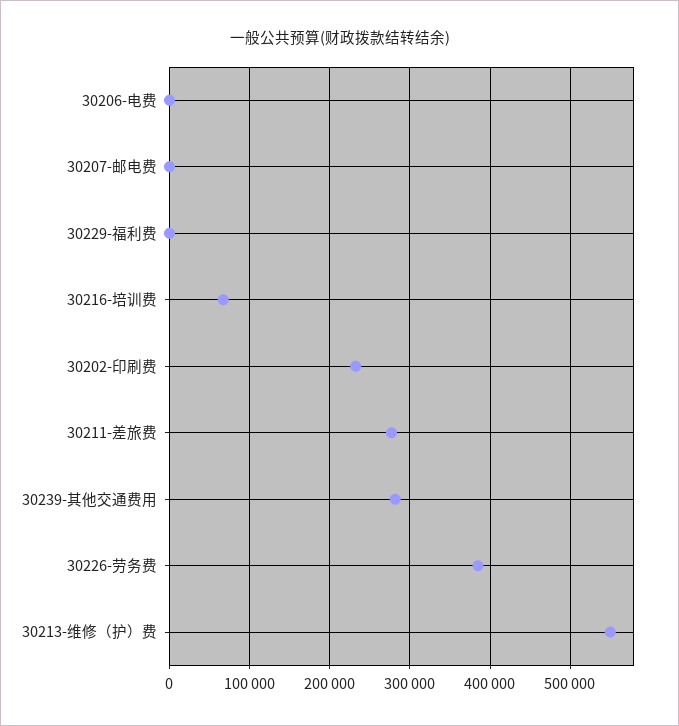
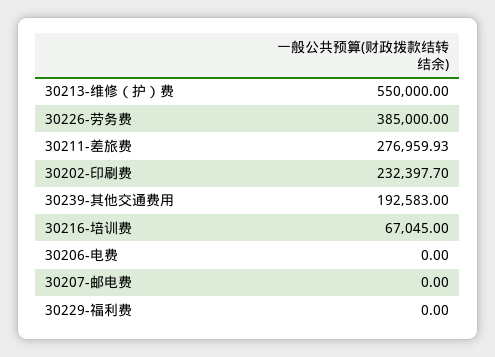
30239-其他交通费用: 280000 -> 192583

